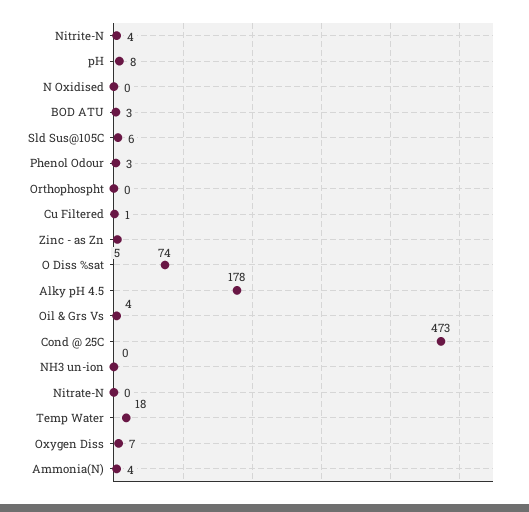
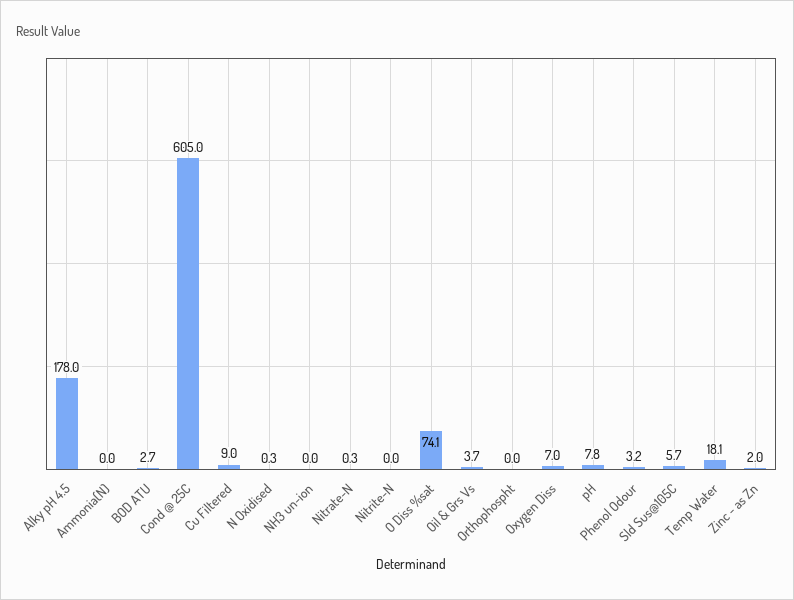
Nitrite-N: 4 -> 0
Cu Filtered: 1 -> 9
Zinc - as Zn: 5 -> 2
Cond @ 25C: 473 -> 605
Ammonia(N): 4 -> 0

